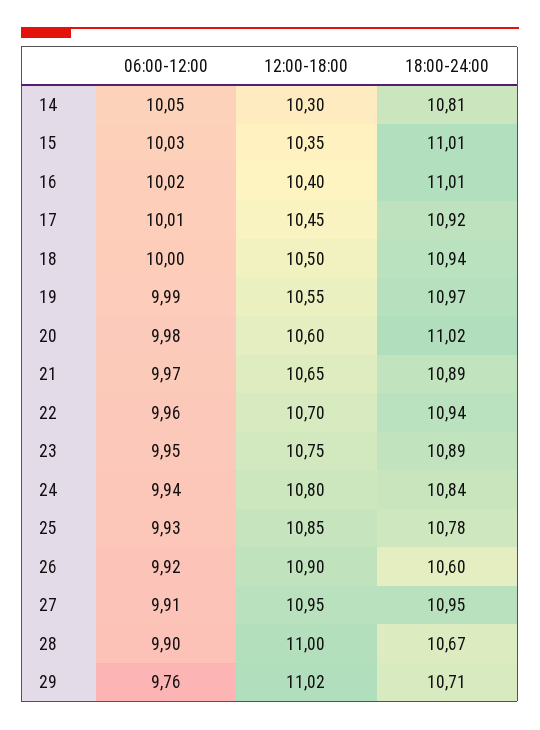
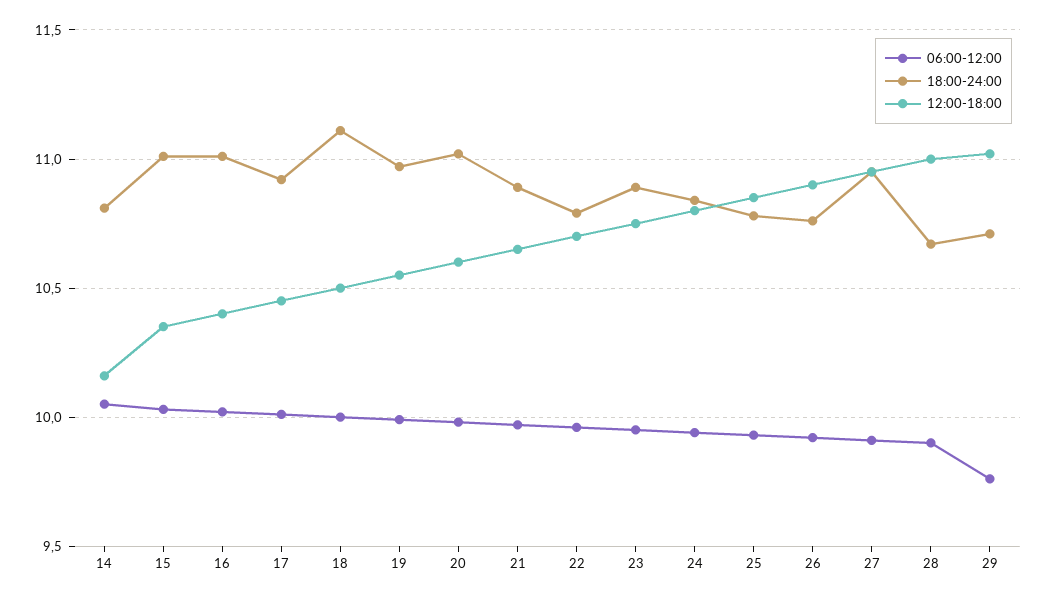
12:00-18:00, 14: 10.3 -> 10.15
18:00-24:00, 18: 10.94 -> 11.1
18:00-24:00, 22: 10.94 -> 10.8
18:00-24:00, 26: 10.6 -> 10.75

